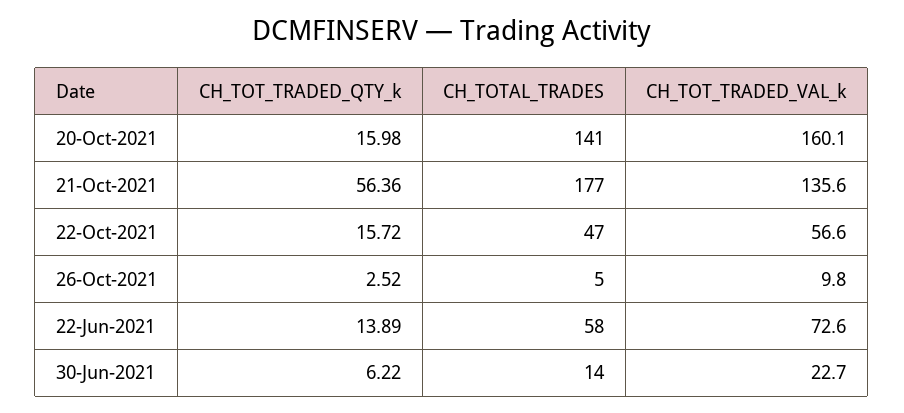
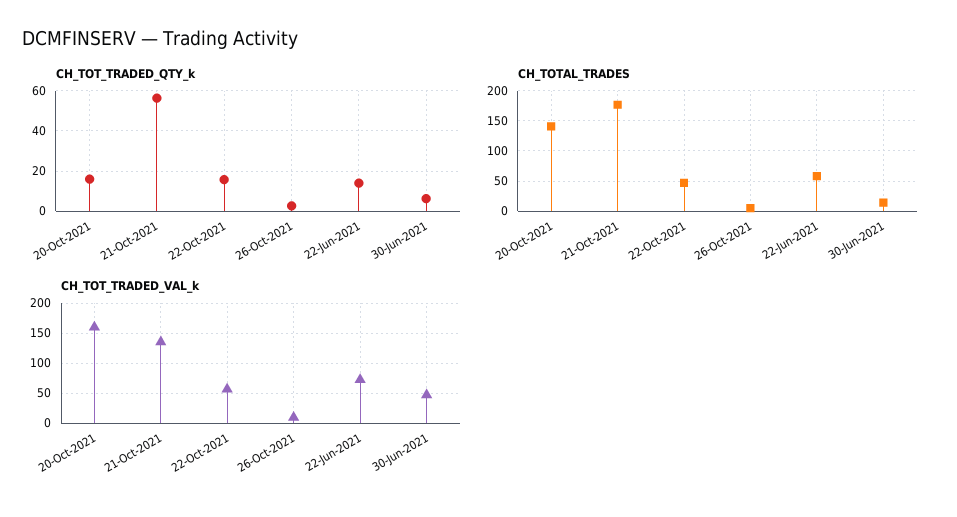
CH_TOT_TRADED_VAL_k, 30-Jun-2021: 22.7 -> 50

